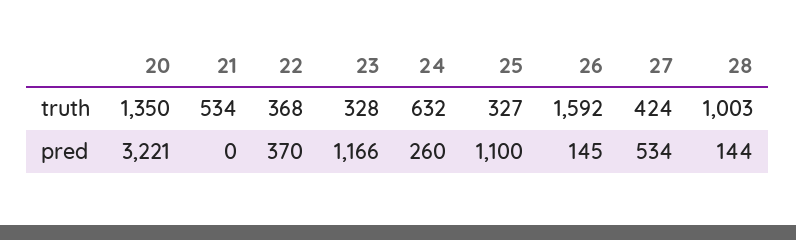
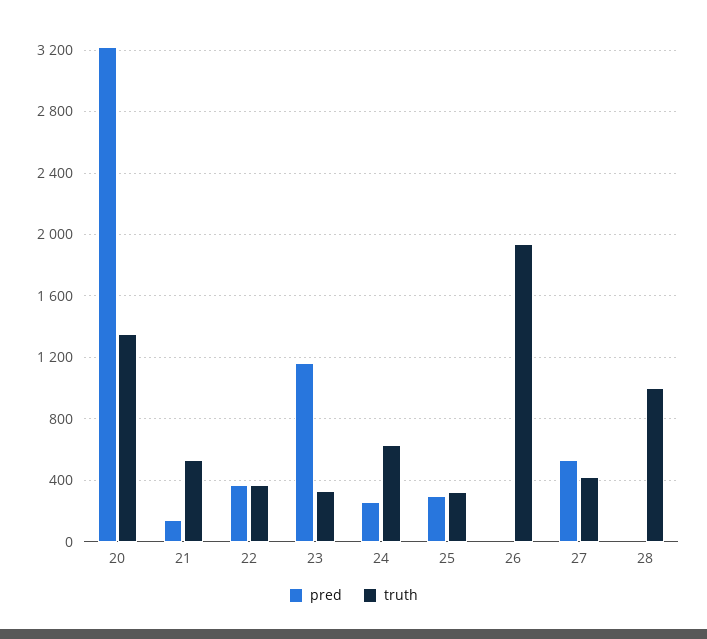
truth, 26: 1592 -> 1950
pred, 21: 0 -> 150
pred, 25: 1100 -> 300
pred, 26: 145 -> 0
pred, 28: 144 -> 0

